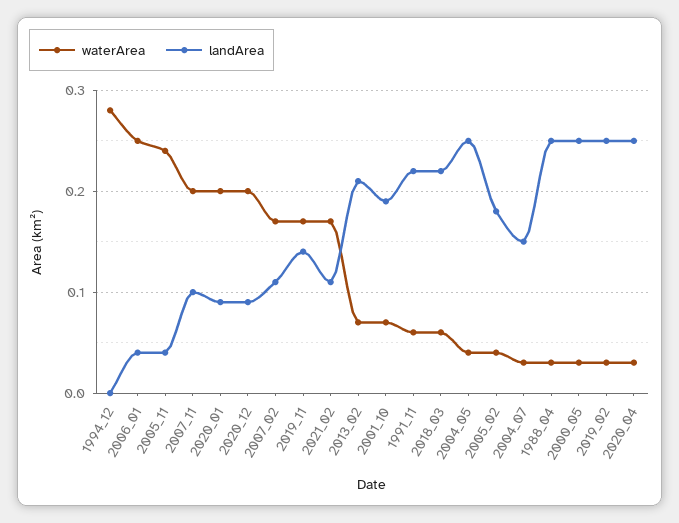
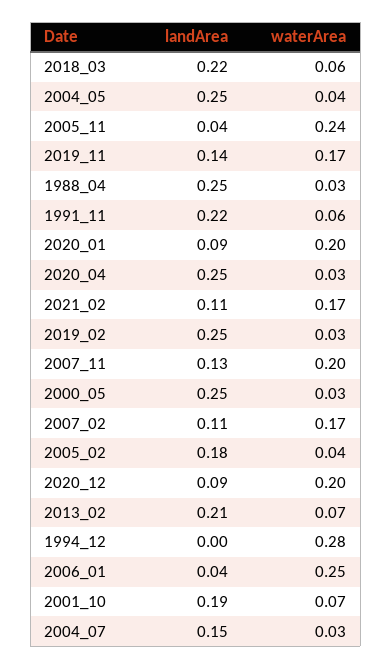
landArea, 2007_11: 0.1 -> 0.13

